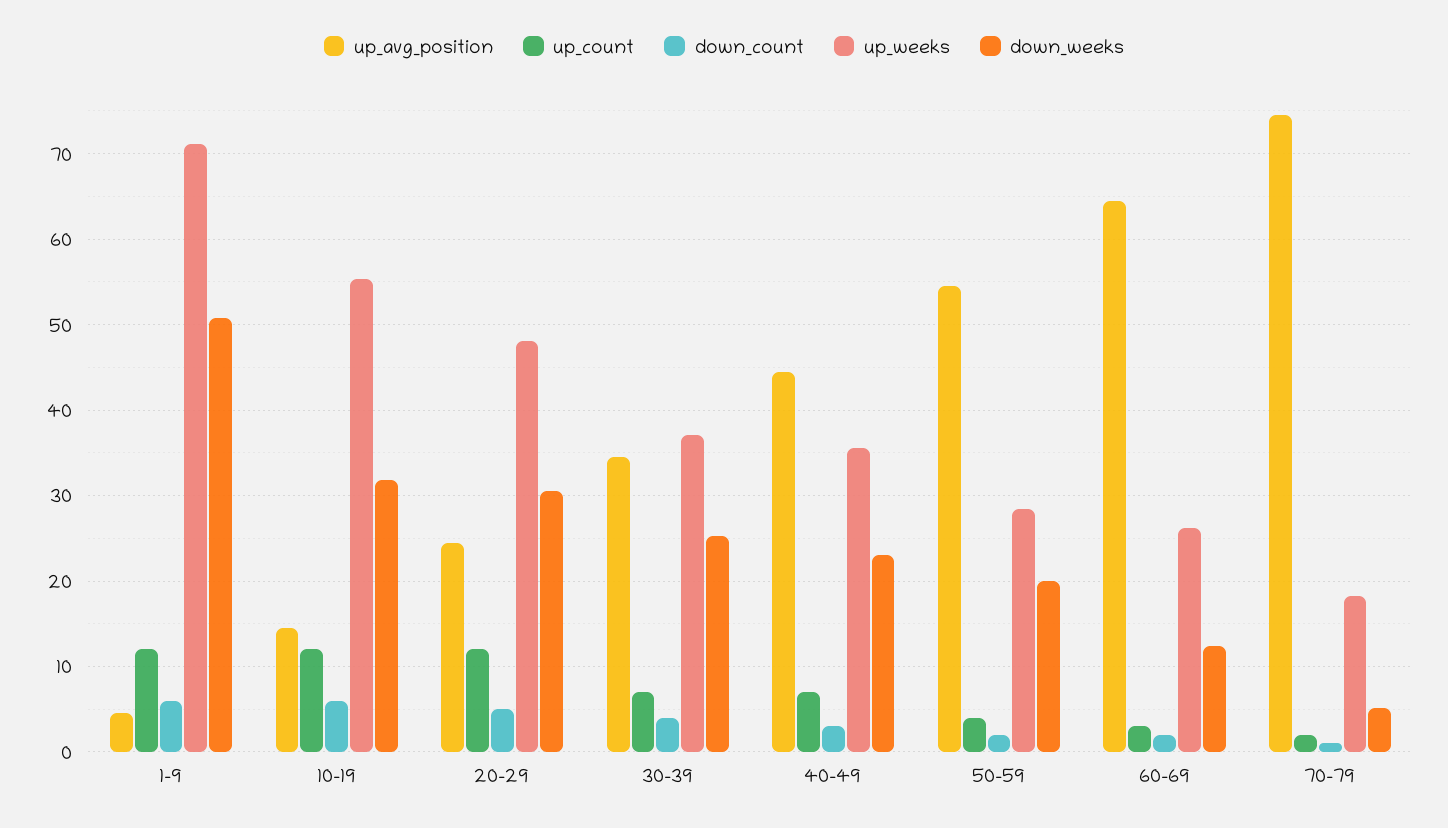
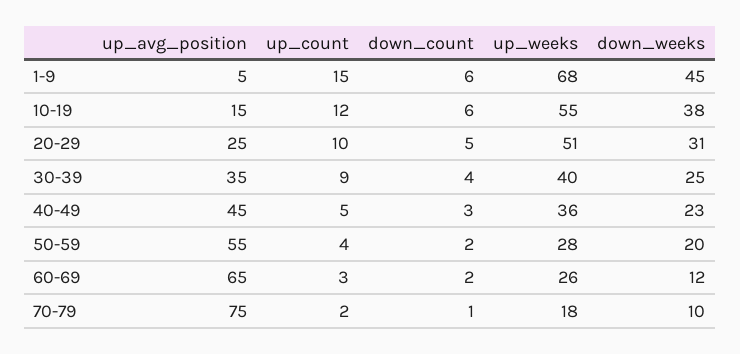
up_count, 1-9: 12 -> 15
up_weeks, 1-9: 71 -> 68
down_weeks, 1-9: 51 -> 45
down_weeks, 10-19: 32 -> 38
up_count, 20-29: 12 -> 10
up_weeks, 20-29: 48 -> 51
up_count, 30-39: 7 -> 9
up_weeks, 30-39: 37 -> 40
up_count, 40-49: 7 -> 5
down_weeks, 70-79: 5 -> 10

